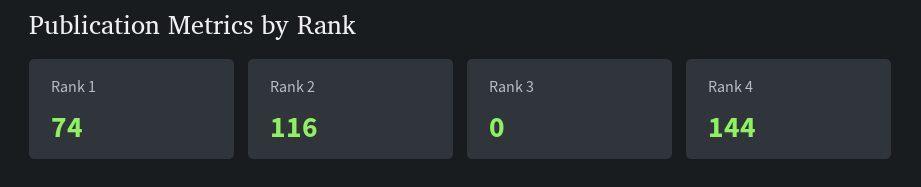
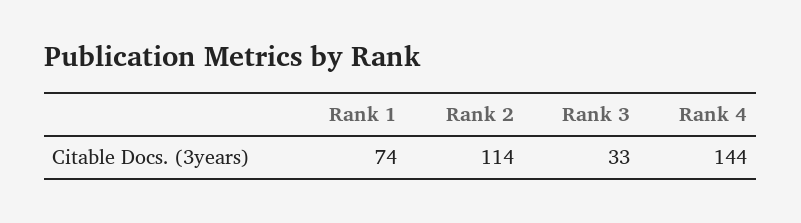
Rank 2: 116 -> 114
Rank 3: 0 -> 33

